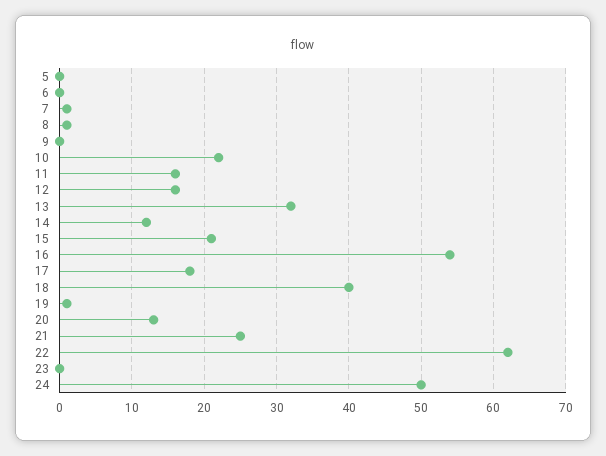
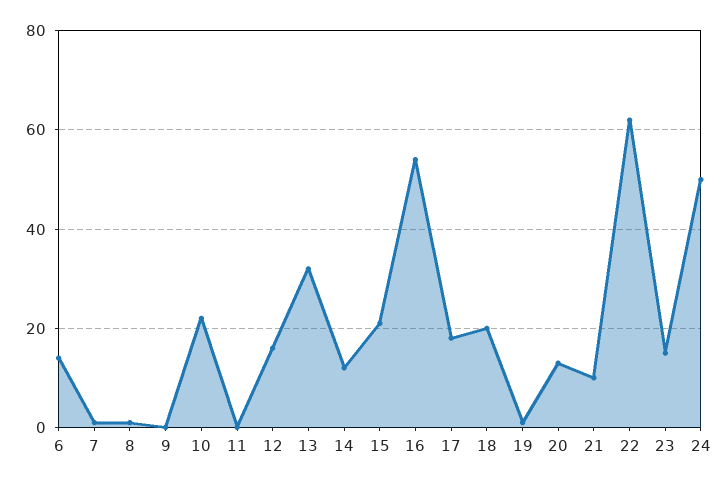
5: 0 -> none
6: 0 -> 15
11: 16 -> 0
18: 40 -> 20
21: 25 -> 10
23: 0 -> 15

